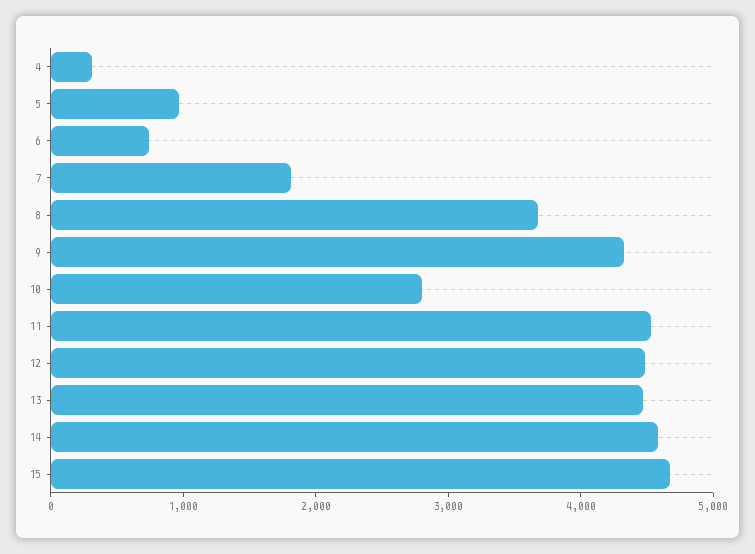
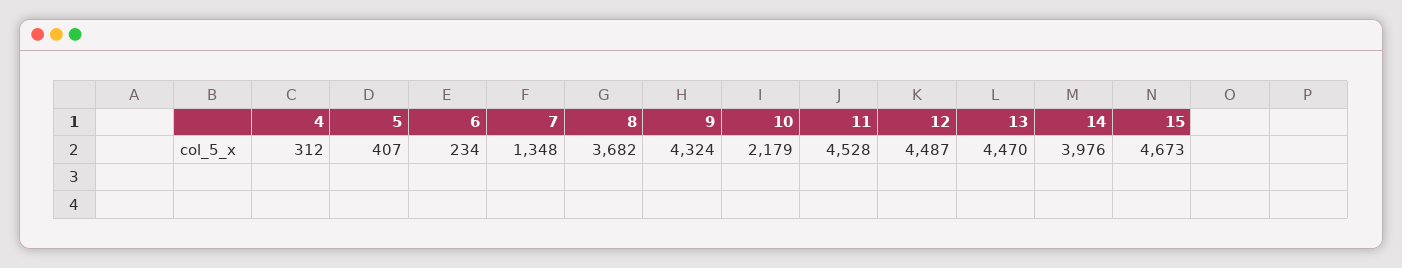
5: 1000 -> 407
6: 800 -> 234
7: 1800 -> 1348
10: 2800 -> 2179
14: 4600 -> 3976

